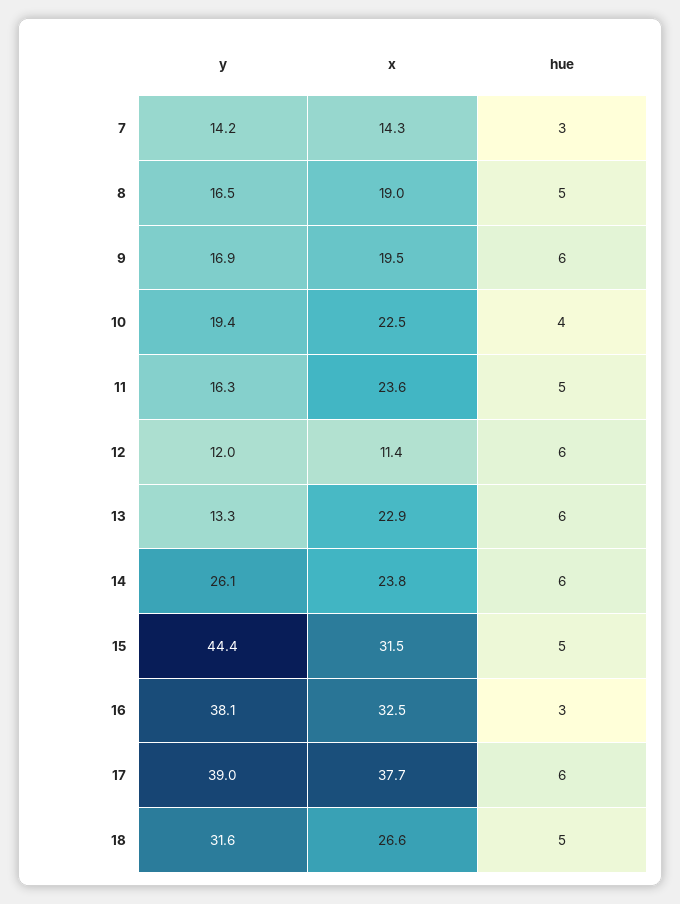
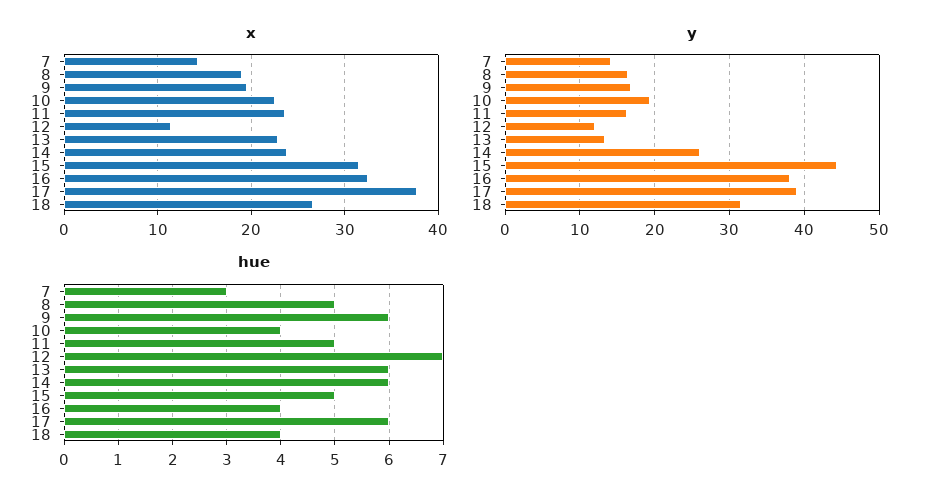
hue, 12: 6 -> 7
hue, 16: 3 -> 4
hue, 18: 5 -> 4

